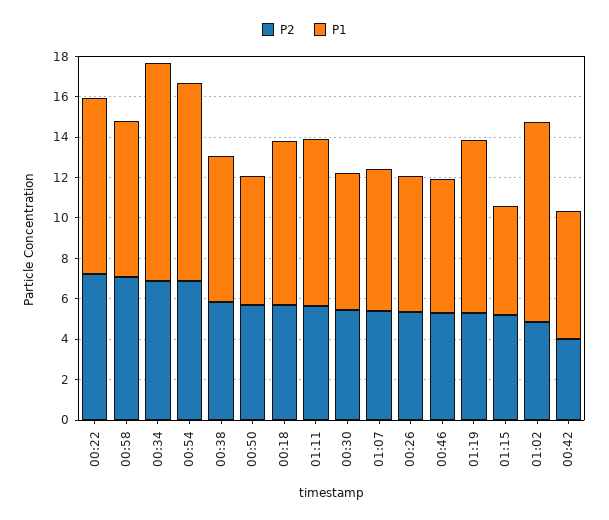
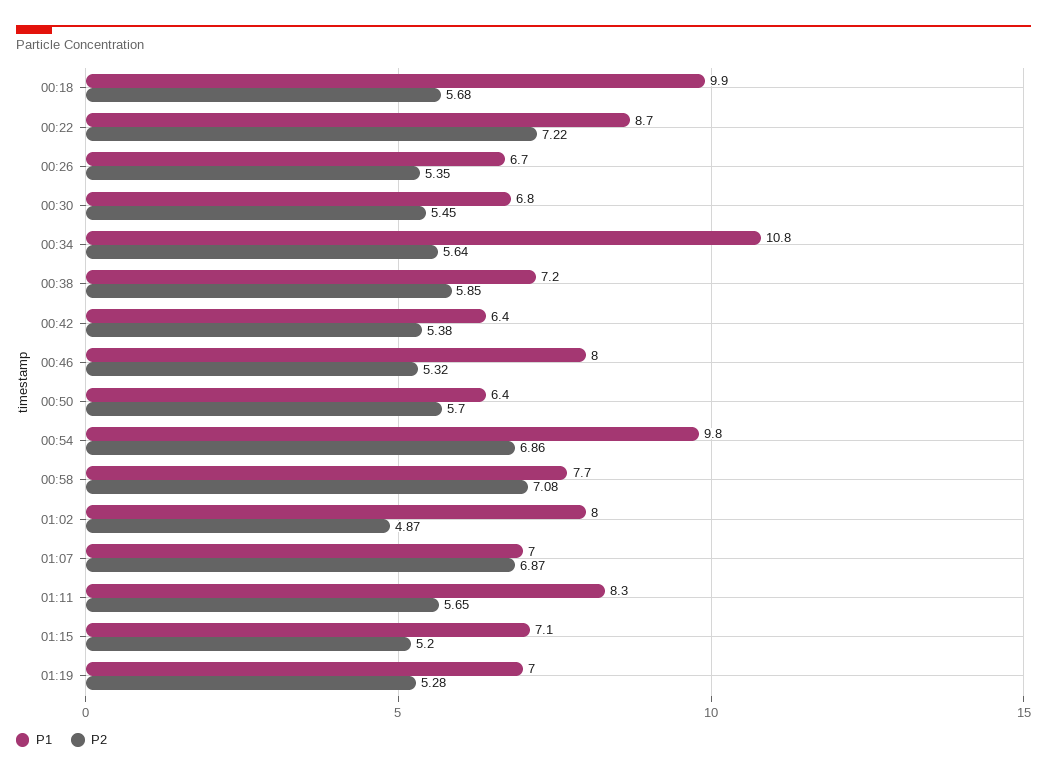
P2, 00:34: 7 -> 5.64
P1, 00:18: 8 -> 9.9
P2, 01:07: 5.5 -> 6.87
P1, 00:46: 6.5 -> 8
P1, 01:19: 8.5 -> 7
P1, 01:15: 5.5 -> 7.1
P1, 01:02: 10 -> 8
P2, 00:42: 4 -> 5.38

